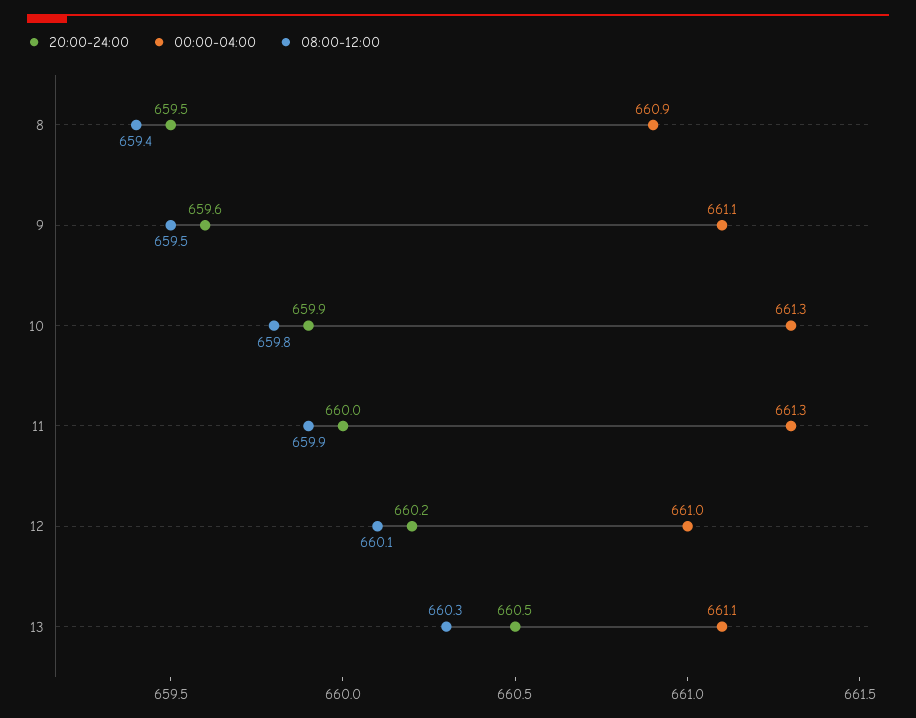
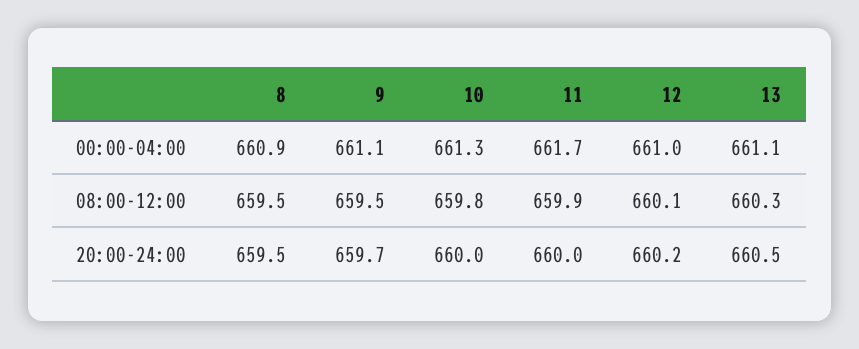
08:00-12:00, 8: 659.4 -> 659.5
20:00-24:00, 9: 659.6 -> 659.7
20:00-24:00, 10: 659.9 -> 660
00:00-04:00, 11: 661.3 -> 661.7

